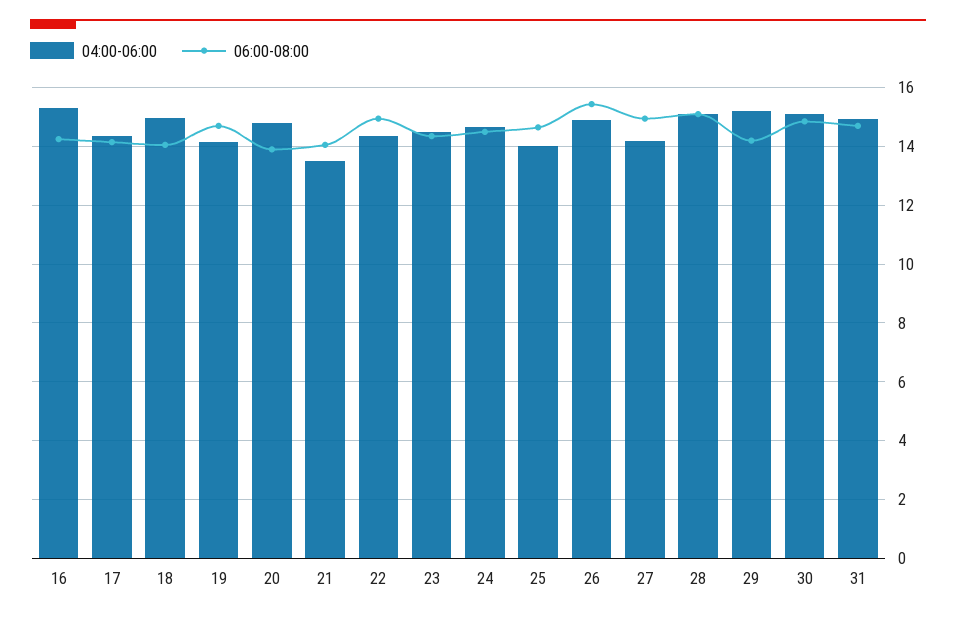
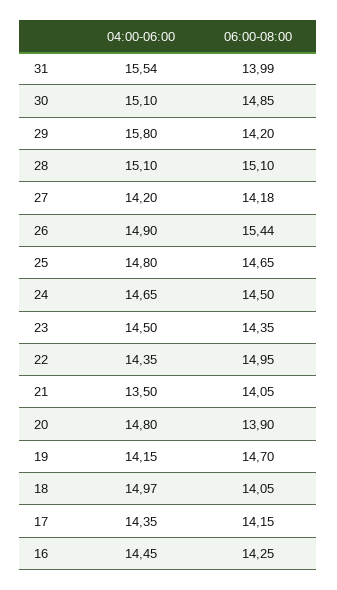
04:00-06:00, 16: 15.25 -> 14.45
04:00-06:00, 25: 14 -> 14.8
06:00-08:00, 27: 15 -> 14.18
04:00-06:00, 29: 15.25 -> 15.8
04:00-06:00, 31: 15 -> 15.54
06:00-08:00, 31: 14.75 -> 13.99

